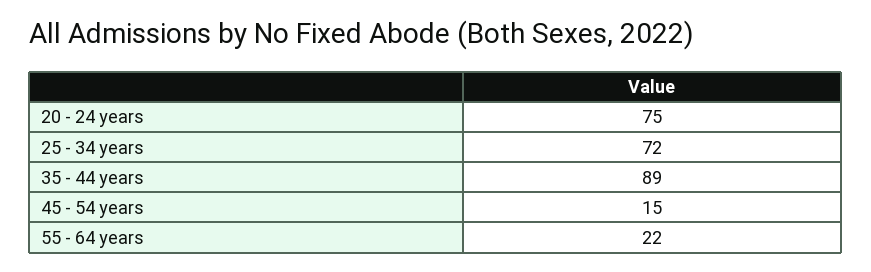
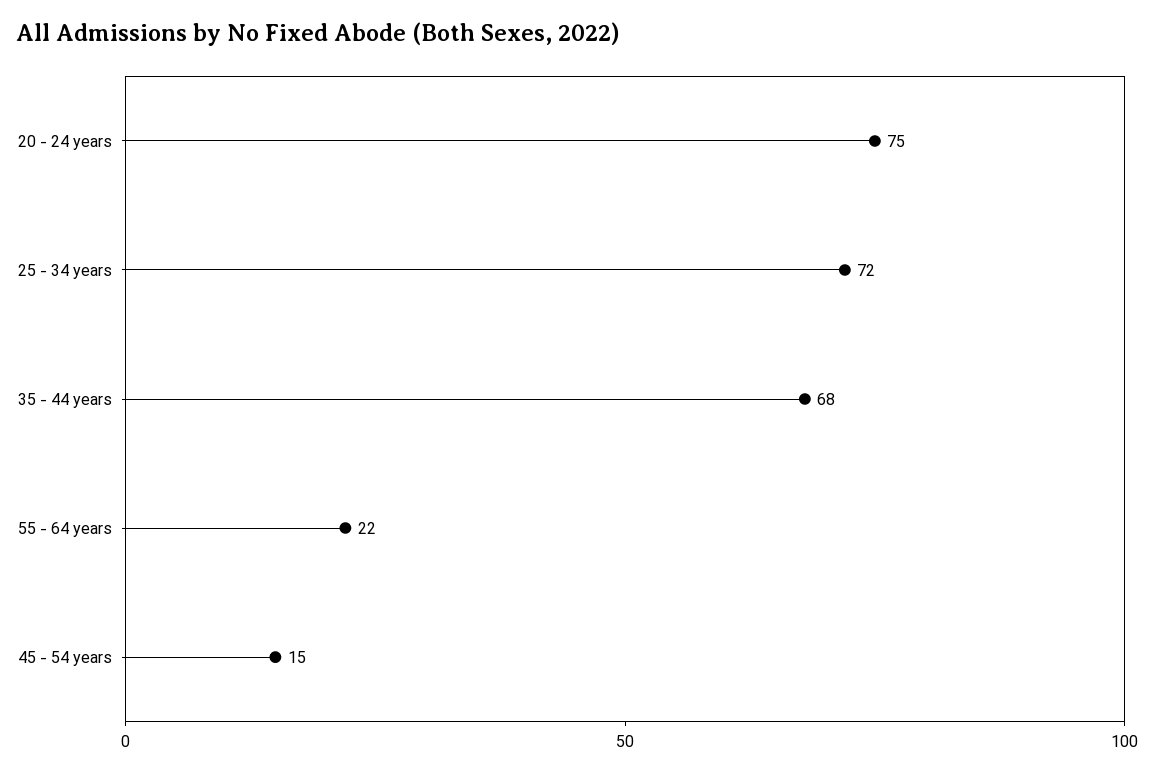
35 - 44 years: 89 -> 68

